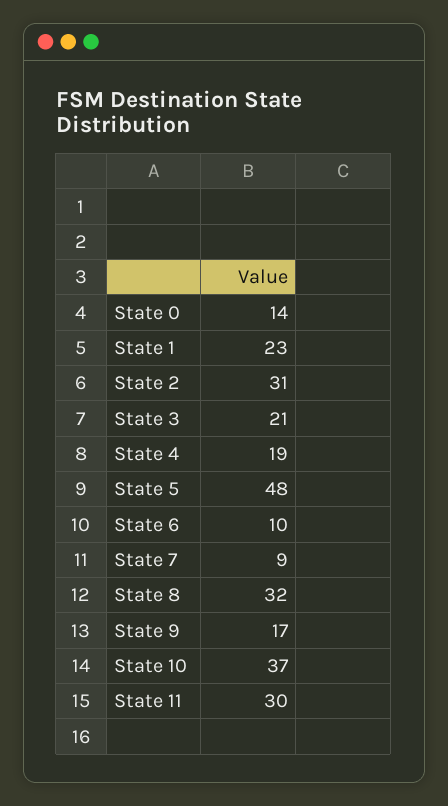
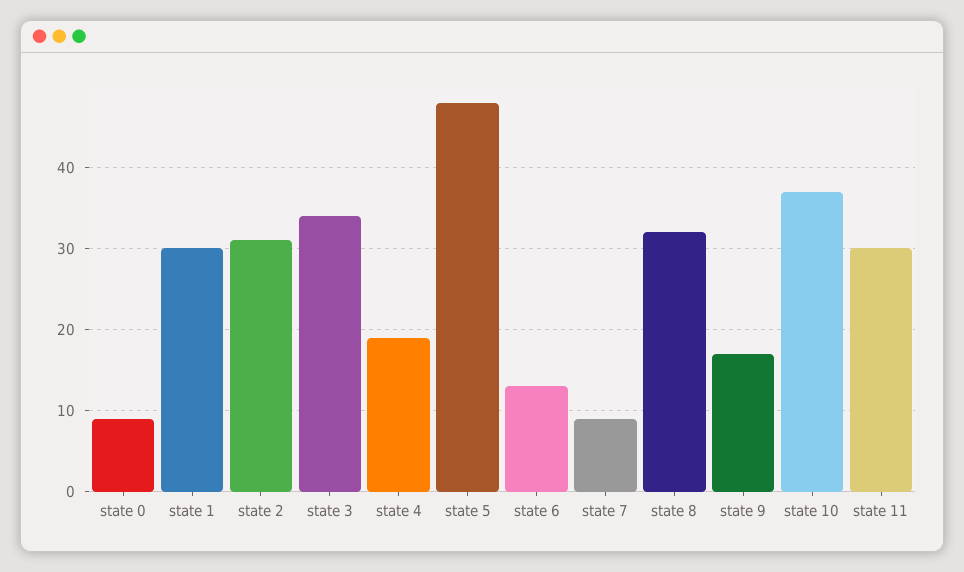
State 0: 14 -> 9
State 1: 23 -> 30
State 3: 21 -> 34
State 6: 10 -> 13

